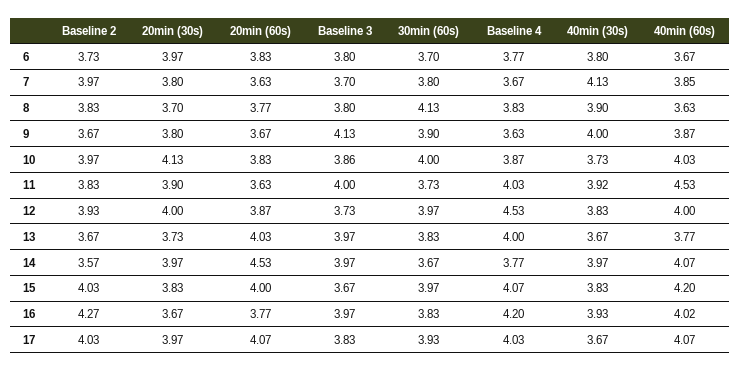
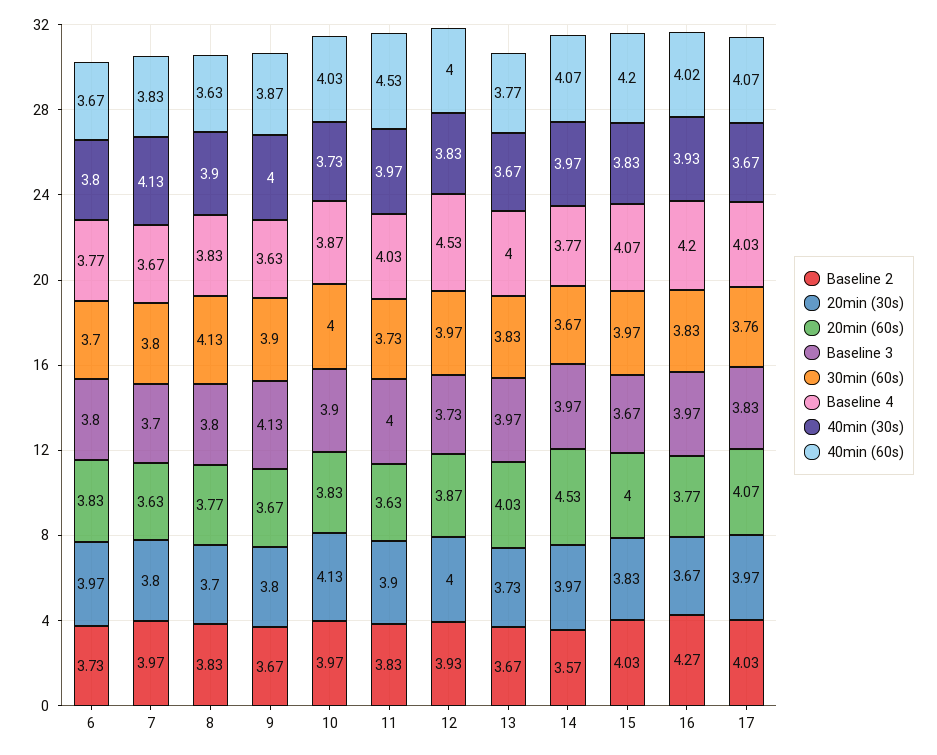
40min (60s), 7: 3.85 -> 3.83
Baseline 3, 10: 3.86 -> 3.9
40min (30s), 11: 3.92 -> 3.97
30min (60s), 17: 3.93 -> 3.76

